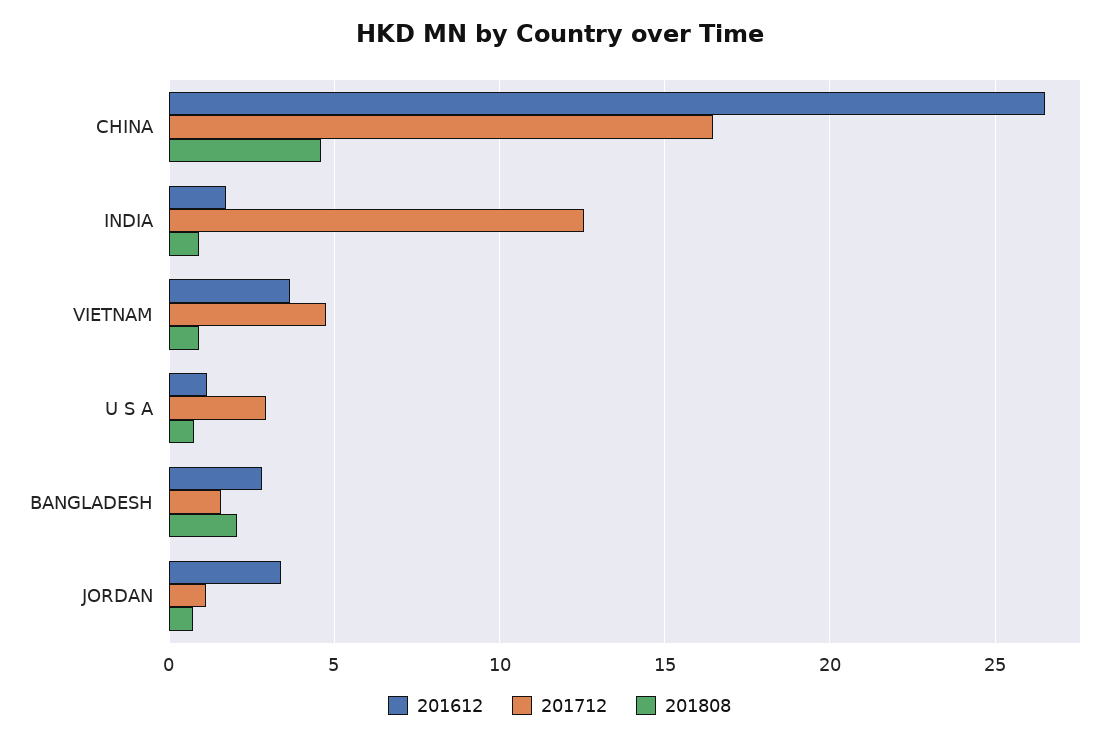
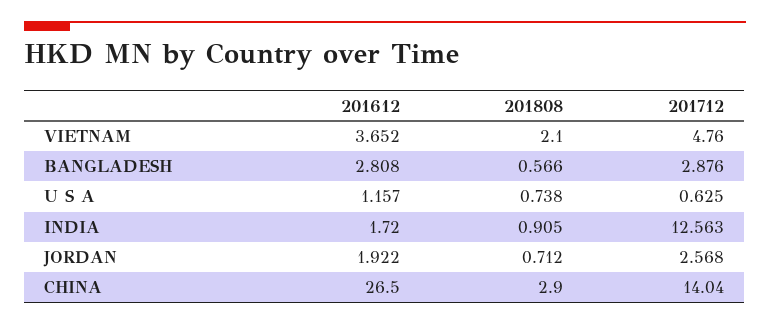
201712, CHINA: 16.5 -> 14.04
201808, CHINA: 4.5 -> 2.9
201808, VIETNAM: 1 -> 2.1
201712, U S A: 3 -> 0.625
201712, BANGLADESH: 1.5 -> 2.876
201808, BANGLADESH: 2 -> 0.566
201612, JORDAN: 3.5 -> 1.922
201712, JORDAN: 1 -> 2.568

